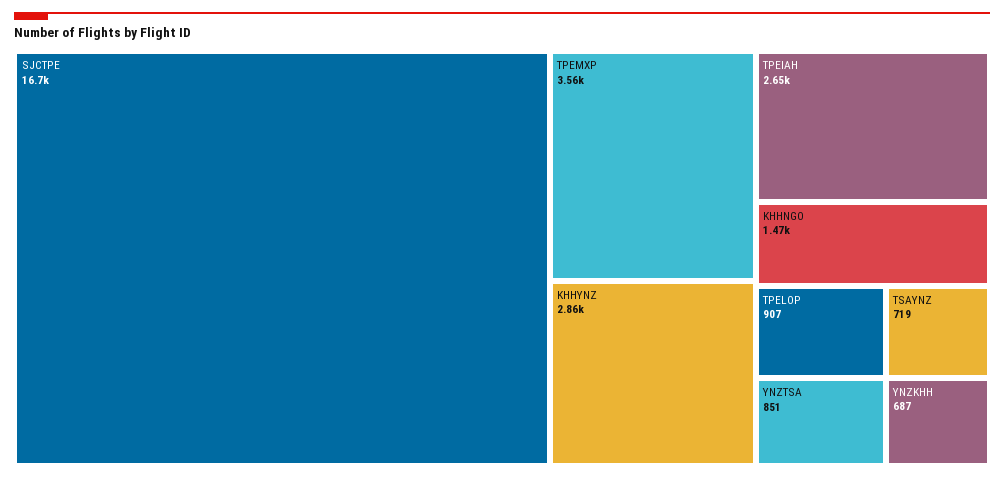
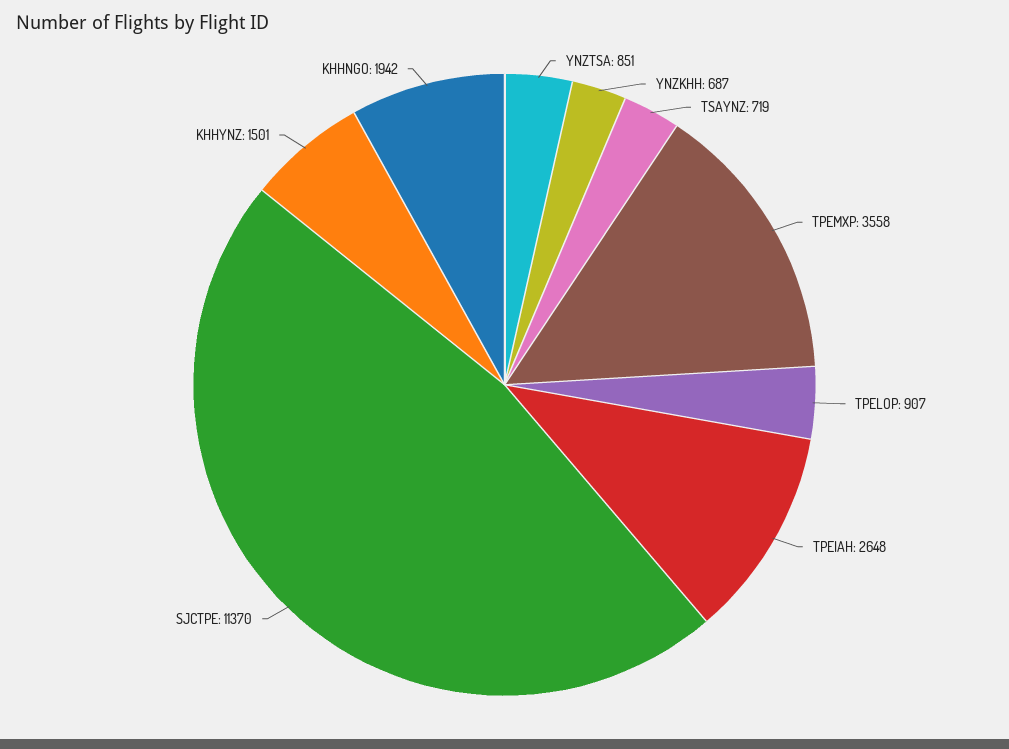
SJCTPE: 16700 -> 11370
KHHYNZ: 2860 -> 1501
KHHNGO: 1470 -> 1942

